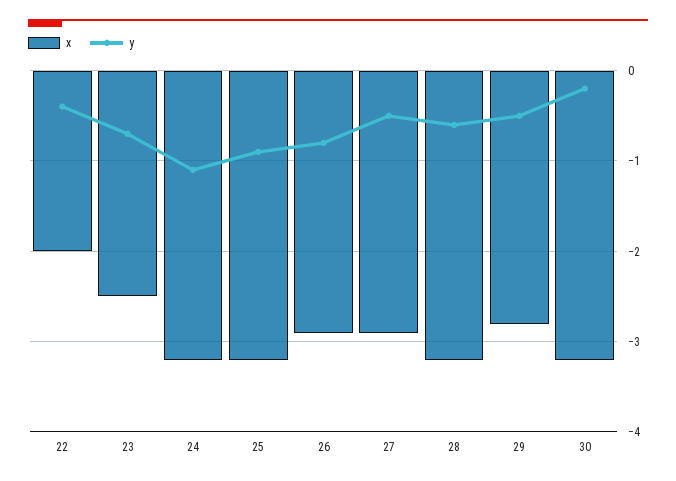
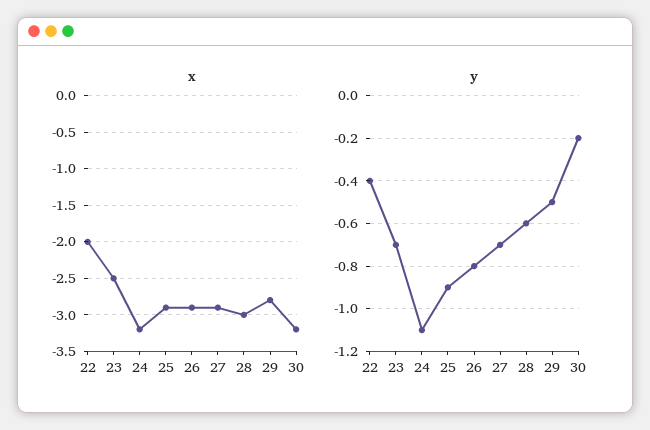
x, 25: -3.2 -> -2.9
y, 27: -0.5 -> -0.7
x, 28: -3.2 -> -3

